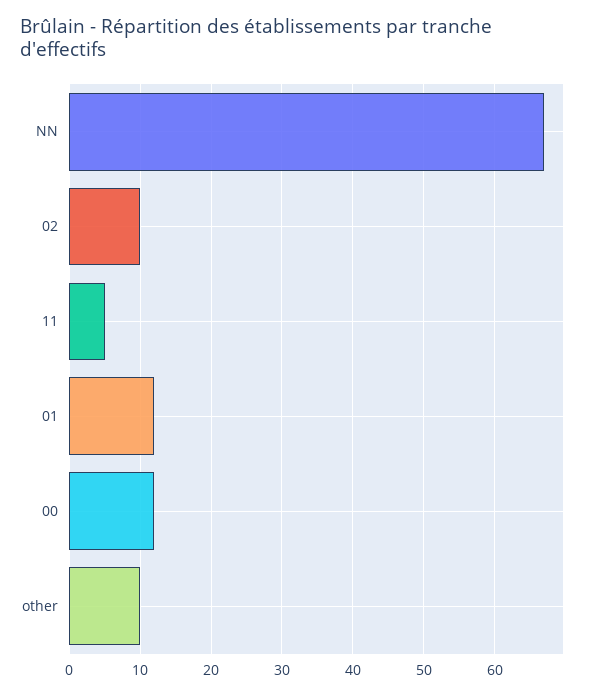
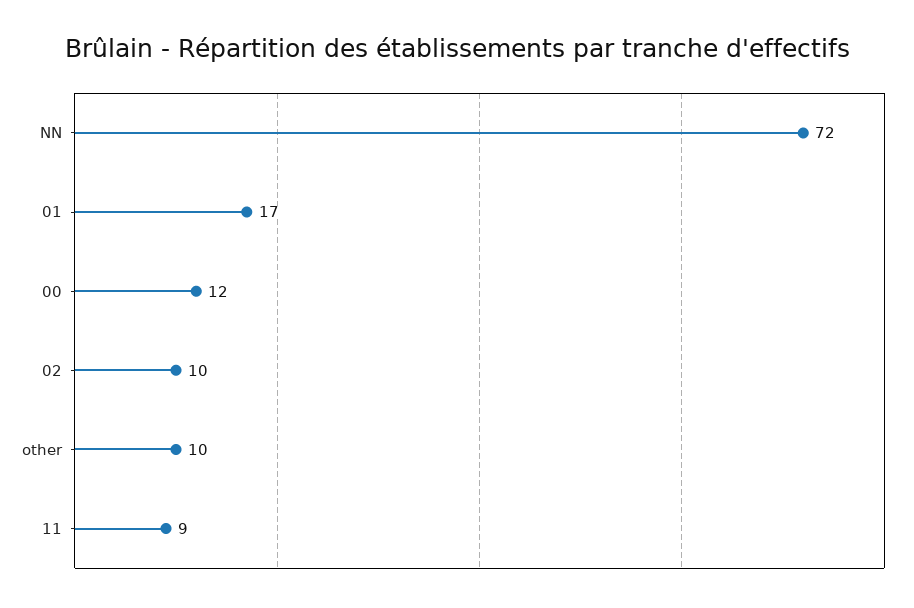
NN: 67 -> 72
11: 5 -> 9
01: 12 -> 17

